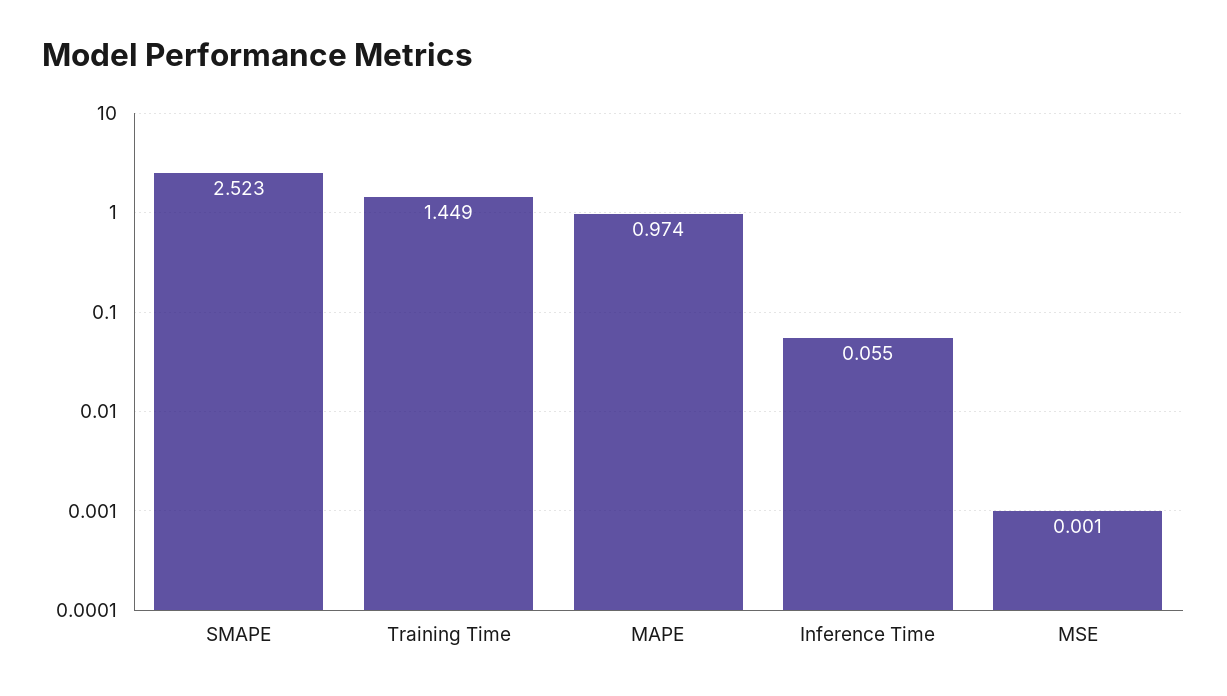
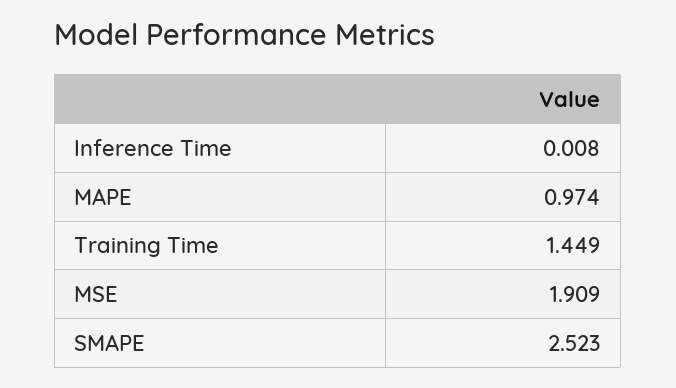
Inference Time: 0.055 -> 0.008
MSE: 0.001 -> 1.909

